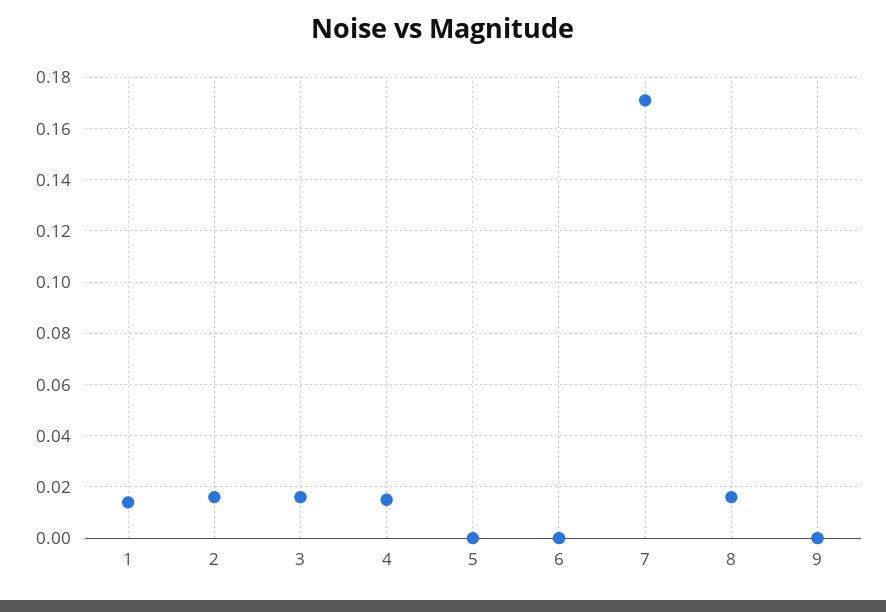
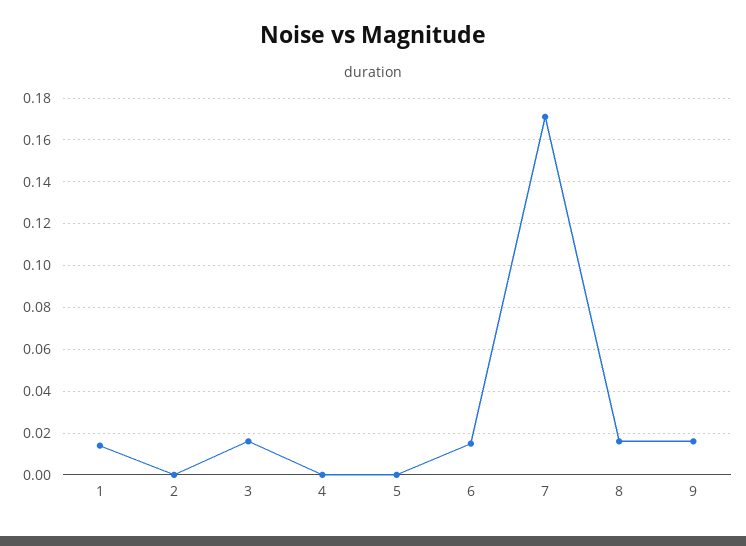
2: 0.015 -> 0
4: 0.015 -> 0
6: 0 -> 0.015
9: 0 -> 0.015

